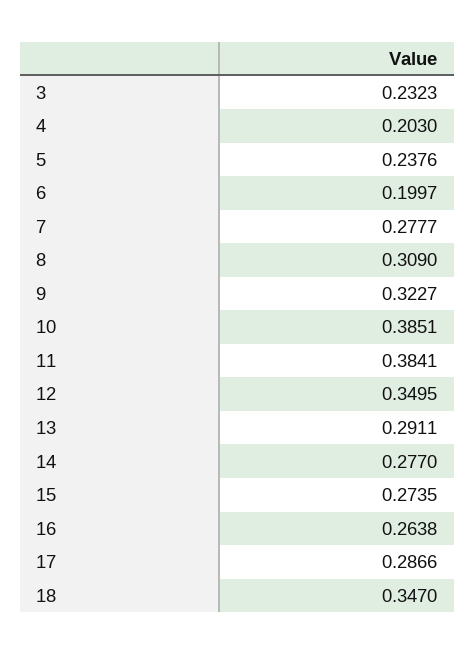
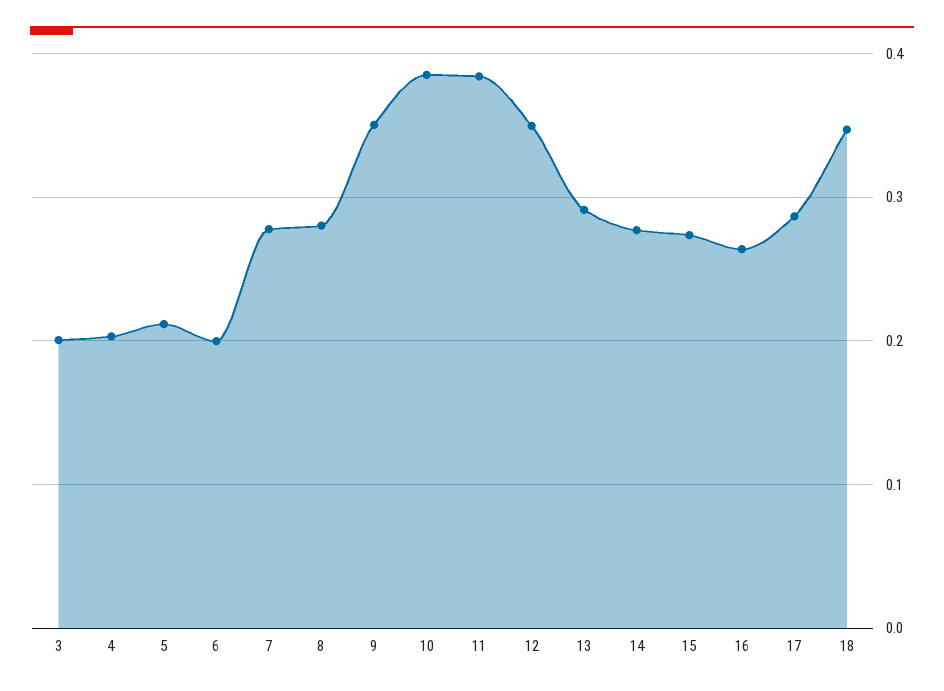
3: 0.2323 -> 0.2
5: 0.2376 -> 0.21
8: 0.309 -> 0.28
9: 0.3227 -> 0.35

